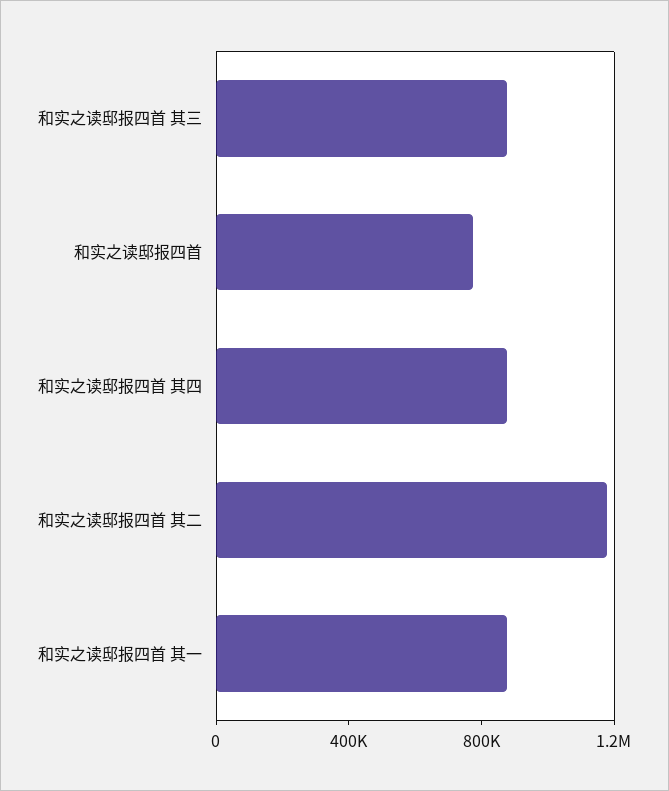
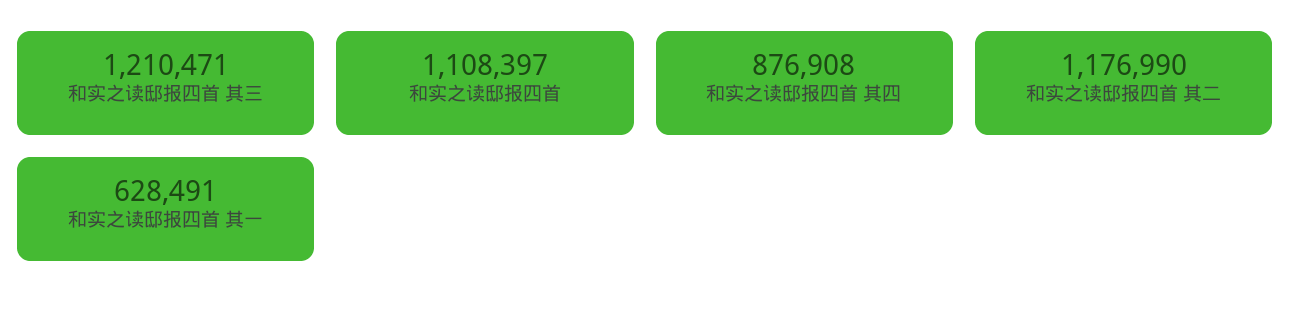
和实之读邸报四首 其三: 900000 -> 1210471
和实之读邸报四首: 800000 -> 1108397
和实之读邸报四首 其一: 900000 -> 628491

